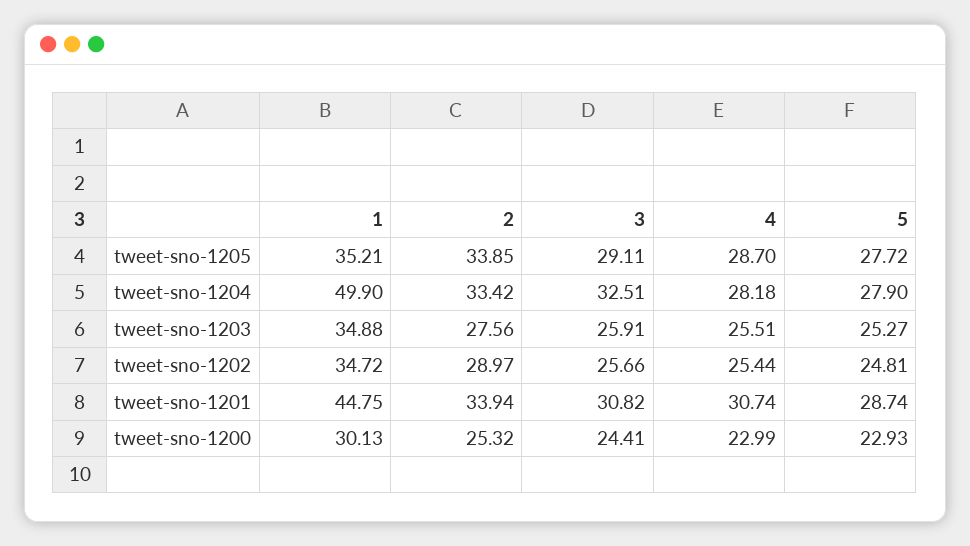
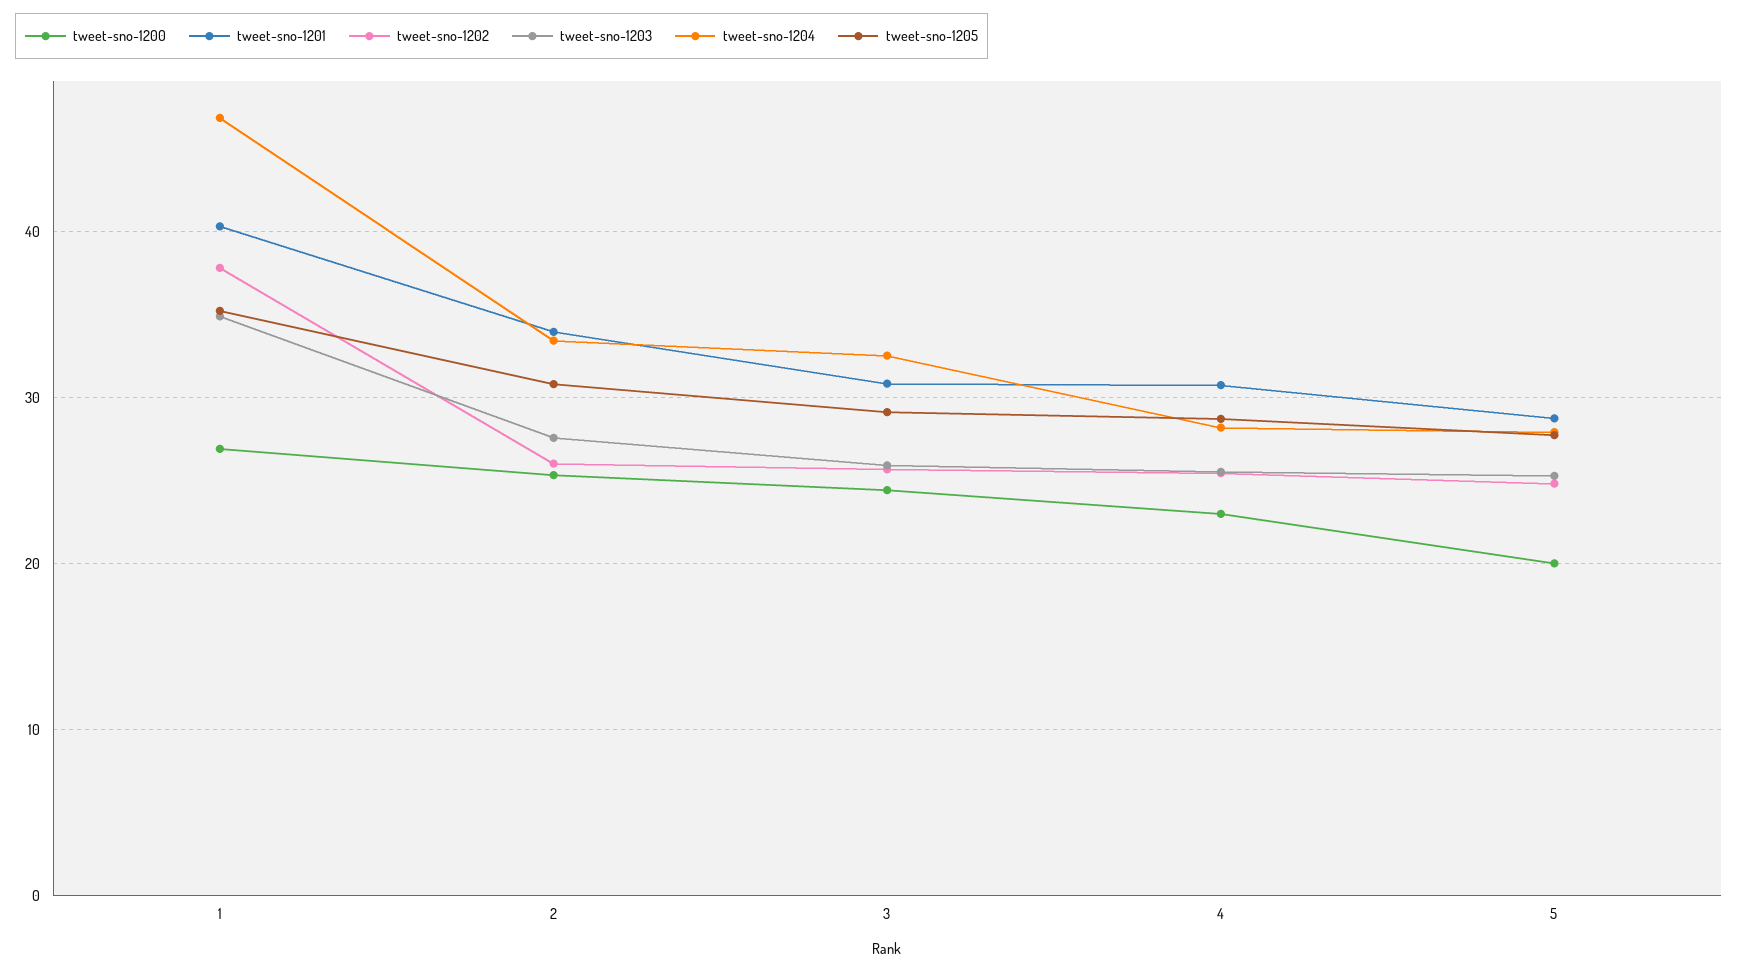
tweet-sno-1205, 2: 33.85 -> 31
tweet-sno-1204, 1: 49.9 -> 47
tweet-sno-1202, 1: 34.72 -> 38
tweet-sno-1202, 2: 28.97 -> 26
tweet-sno-1201, 1: 44.75 -> 40
tweet-sno-1200, 1: 30.13 -> 27
tweet-sno-1200, 5: 22.93 -> 20

